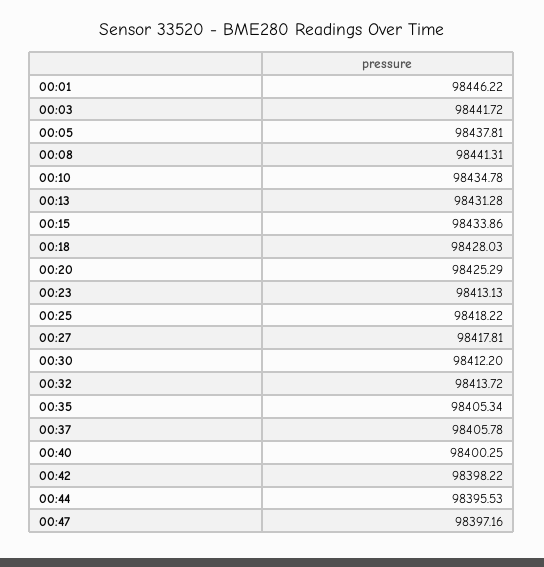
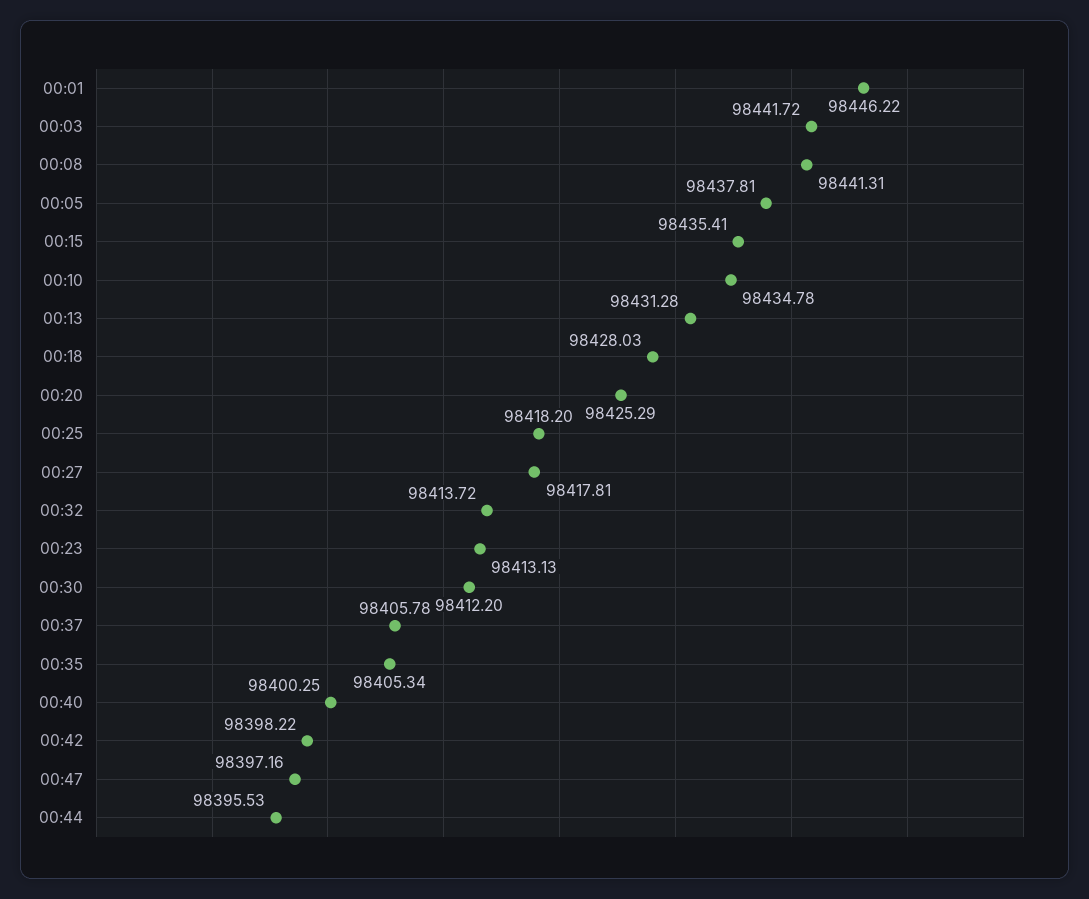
00:15: 98433.86 -> 98435.41
00:25: 98418.22 -> 98418.2

